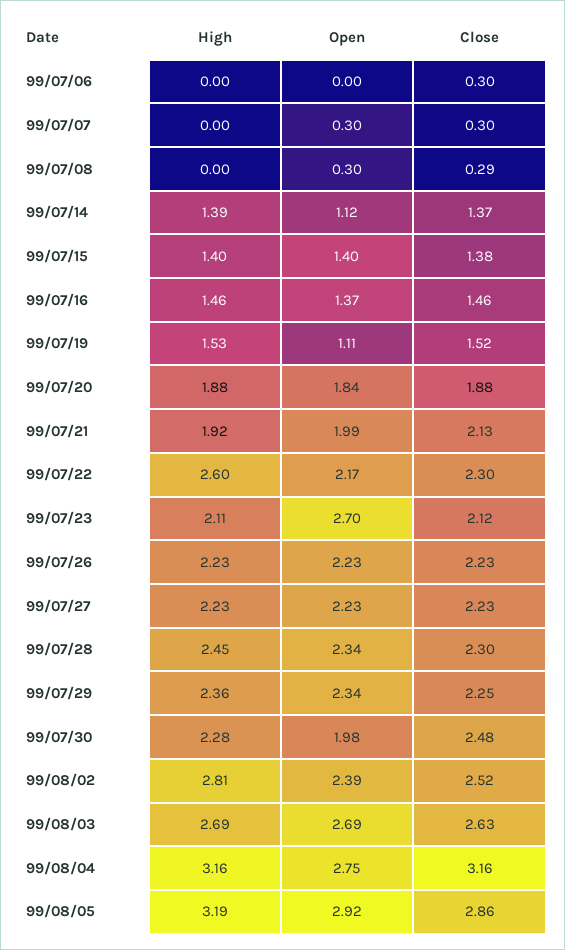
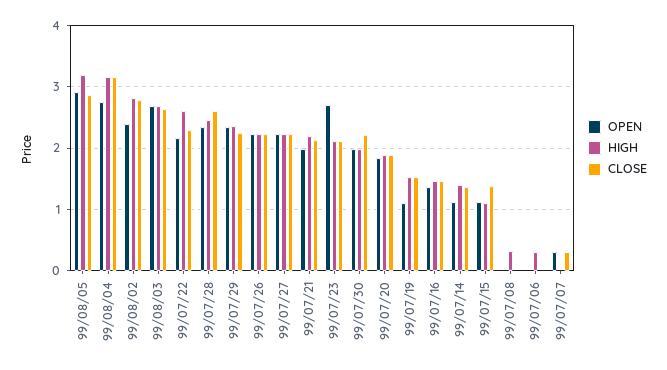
High, 99/07/06: 0 -> 0.3
Close, 99/07/06: 0.3 -> 0
High, 99/07/08: 0 -> 0.3
Open, 99/07/08: 0.3 -> 0
Close, 99/07/08: 0.29 -> 0
High, 99/07/15: 1.4 -> 1.1
Open, 99/07/15: 1.4 -> 1.1
High, 99/07/21: 1.92 -> 2.2
Close, 99/07/28: 2.3 -> 2.6
High, 99/07/30: 2.28 -> 2
Close, 99/07/30: 2.48 -> 2.2
Close, 99/08/02: 2.52 -> 2.8

